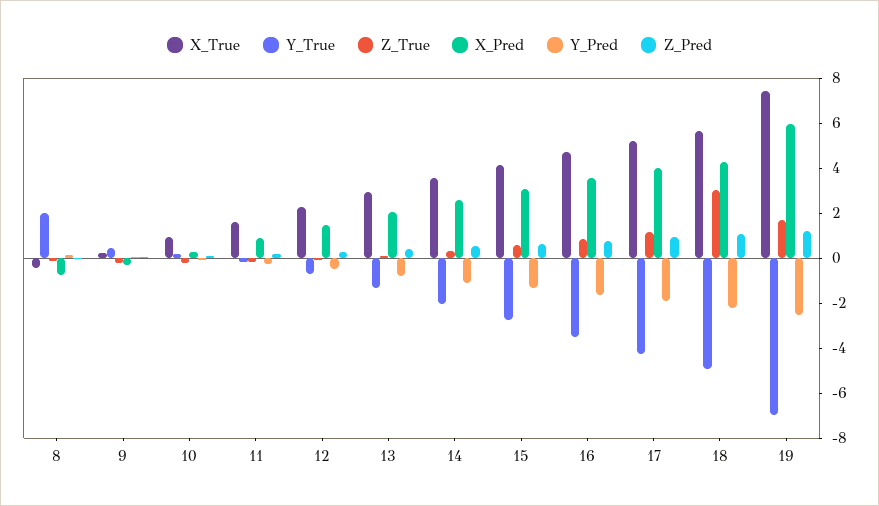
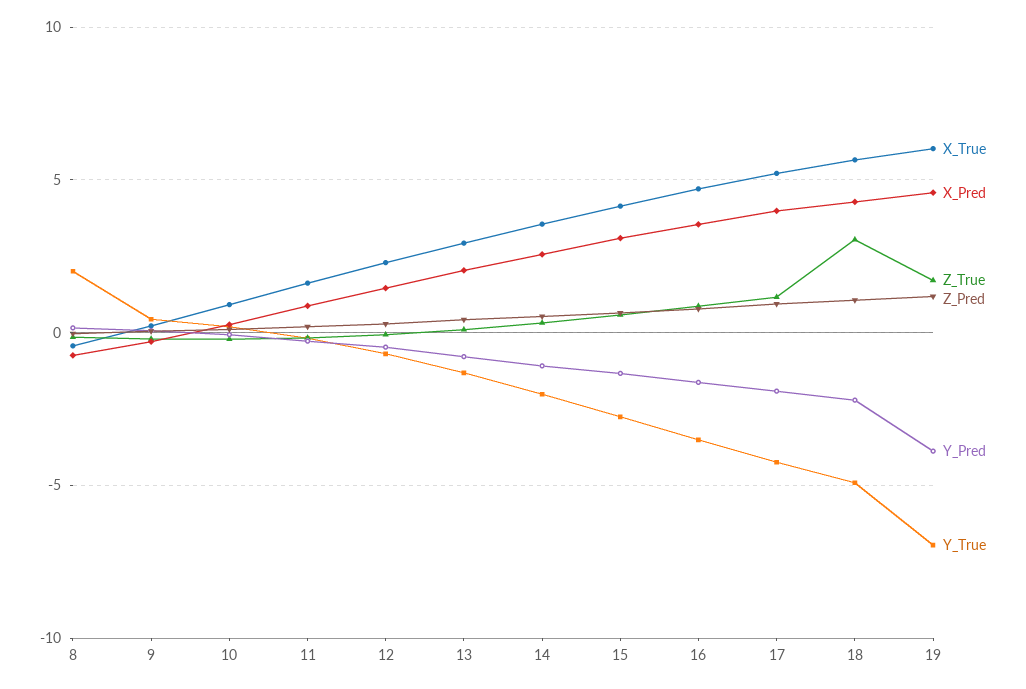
X_True, 19: 7.5 -> 6
X_Pred, 19: 6 -> 4.5
Y_Pred, 19: -2.5 -> -4

